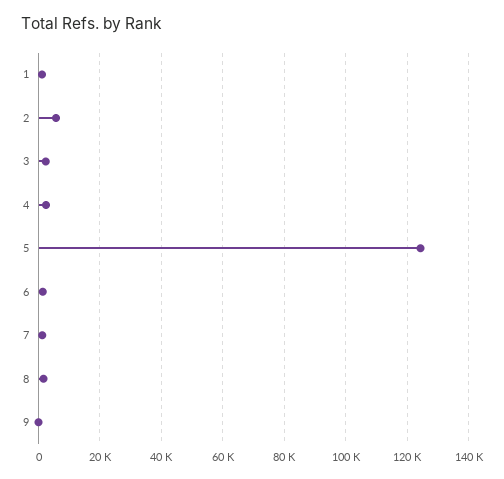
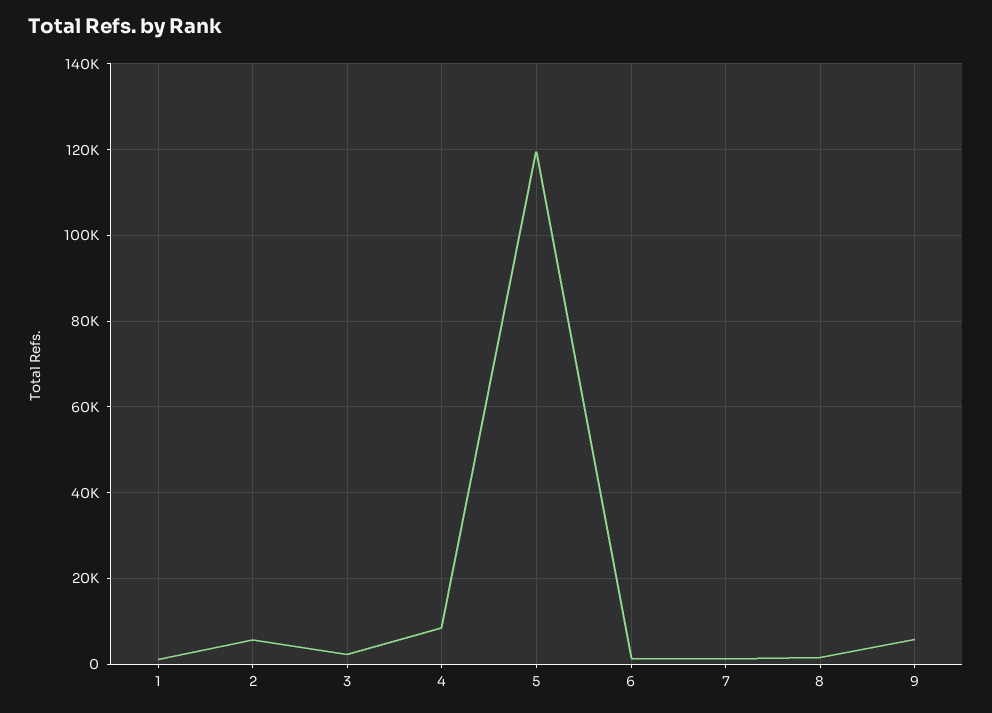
4: 2000 -> 8000
5: 124000 -> 120000
9: 0 -> 6000

